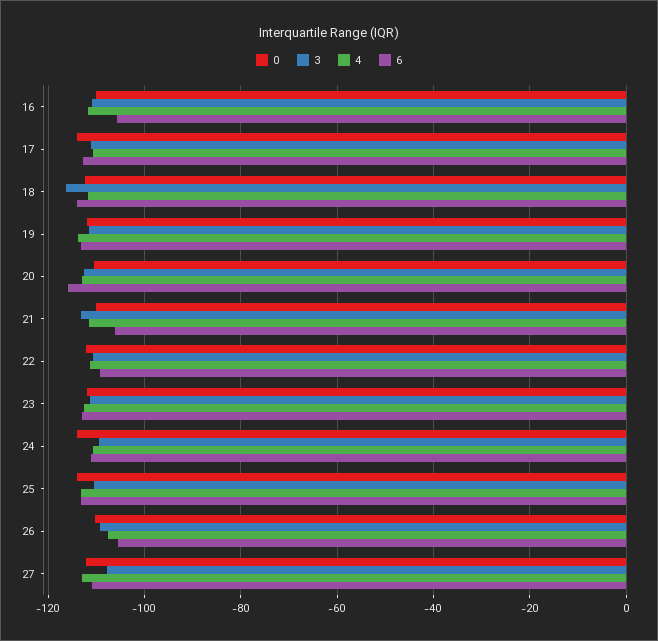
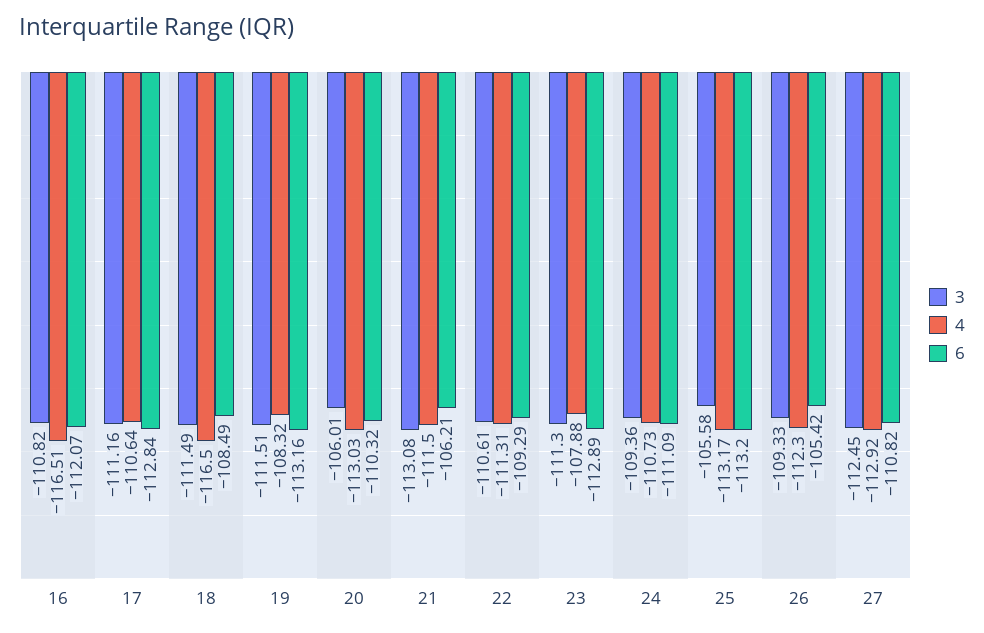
0, 16: -110 -> none
4, 16: -112 -> -116.51
6, 16: -106 -> -112.07
0, 17: -114 -> none
0, 18: -112 -> none
3, 18: -116 -> -111.49
4, 18: -112 -> -116.5
6, 18: -114 -> -108.49
0, 19: -112 -> none
4, 19: -114 -> -108.32
0, 20: -110 -> none
3, 20: -112 -> -106.01
6, 20: -116 -> -110.32
0, 21: -110 -> none
0, 22: -112 -> none
0, 23: -112 -> none
4, 23: -112 -> -107.88
0, 24: -114 -> none
0, 25: -114 -> none
3, 25: -110 -> -105.58
0, 26: -110 -> none
4, 26: -108 -> -112.3
0, 27: -112 -> none
3, 27: -108 -> -112.45

